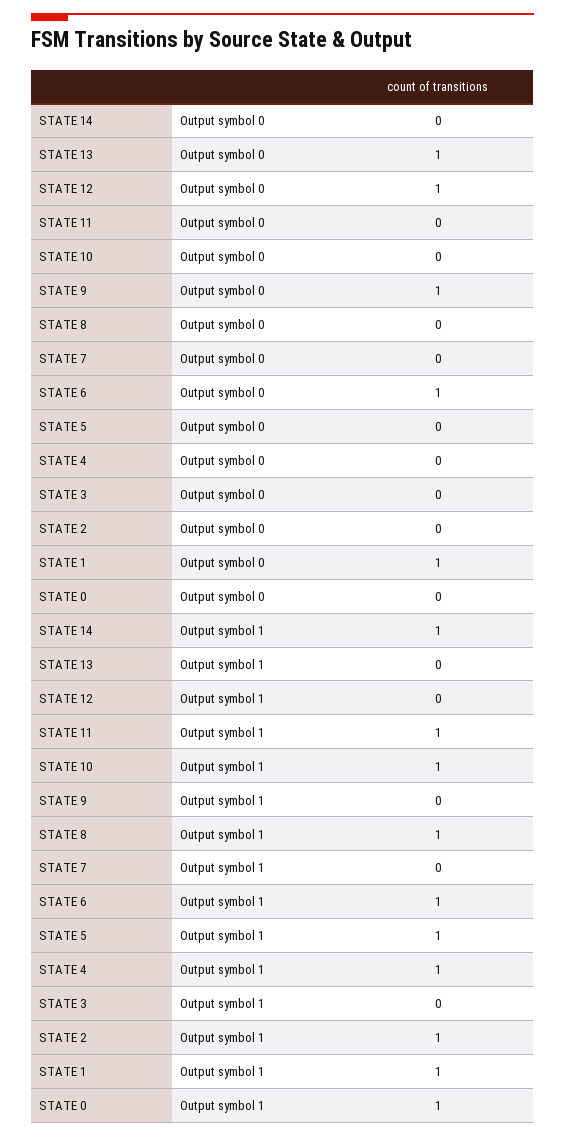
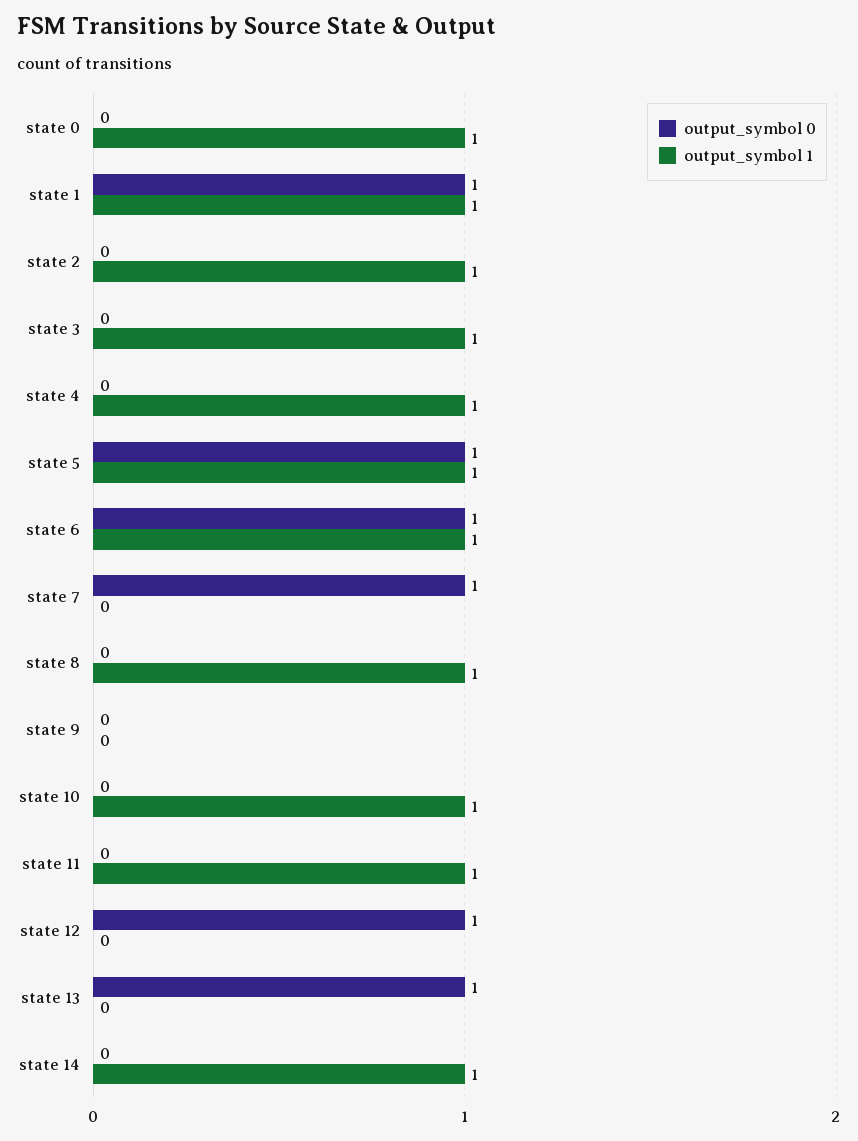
Output symbol 0, STATE 9: 1 -> 0
Output symbol 0, STATE 7: 0 -> 1
Output symbol 0, STATE 5: 0 -> 1
Output symbol 1, STATE 3: 0 -> 1

